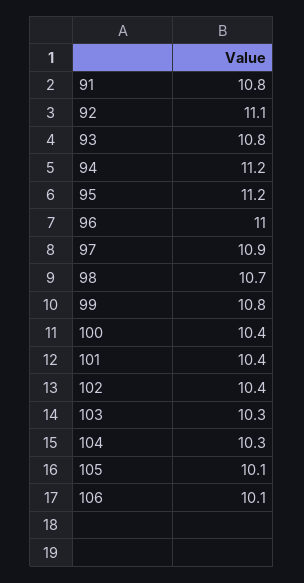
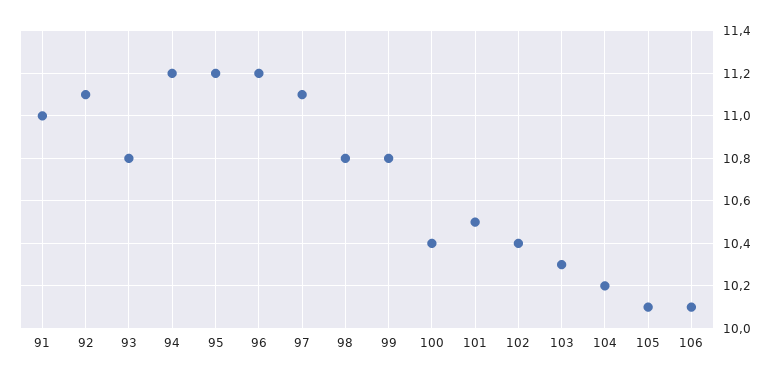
91: 10.8 -> 11
96: 11 -> 11.2
97: 10.9 -> 11.1
98: 10.7 -> 10.8
101: 10.4 -> 10.5
104: 10.3 -> 10.2

